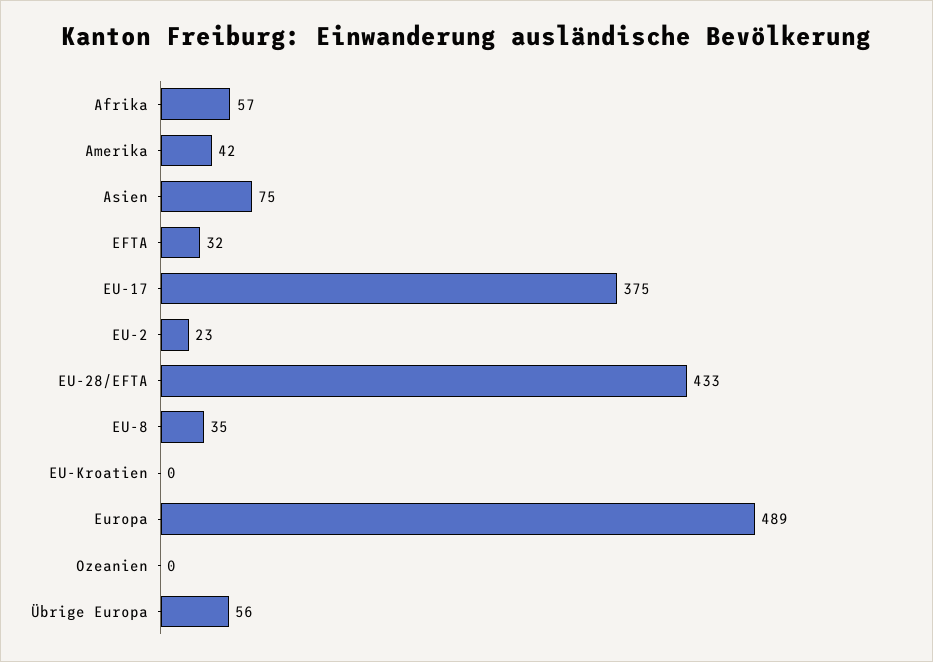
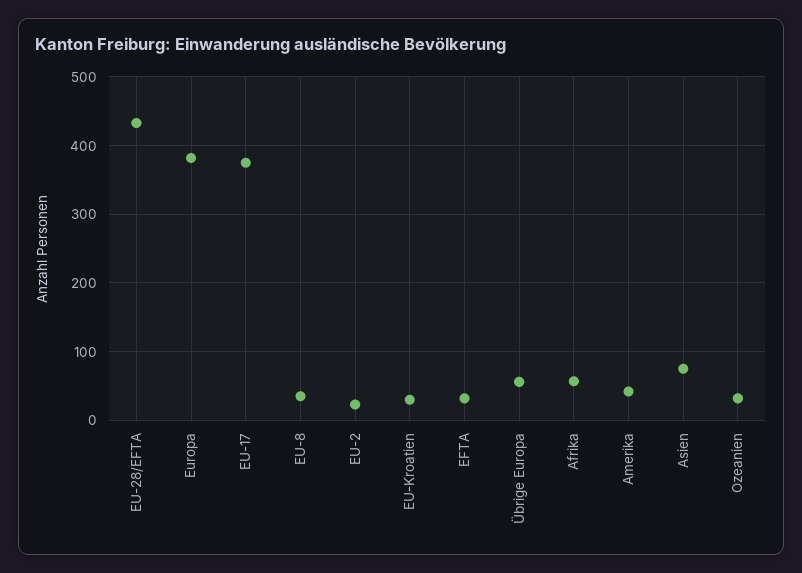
EU-Kroatien: 0 -> 30
Europa: 489 -> 380
Ozeanien: 0 -> 30

